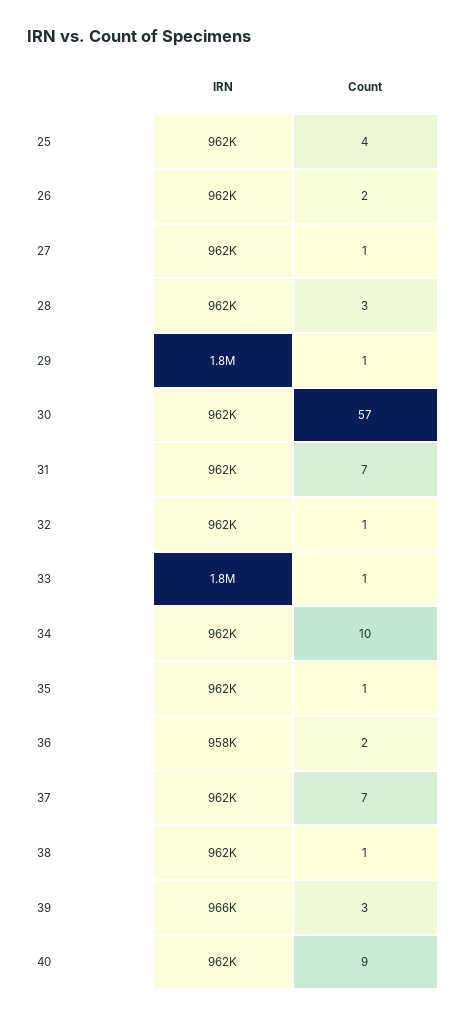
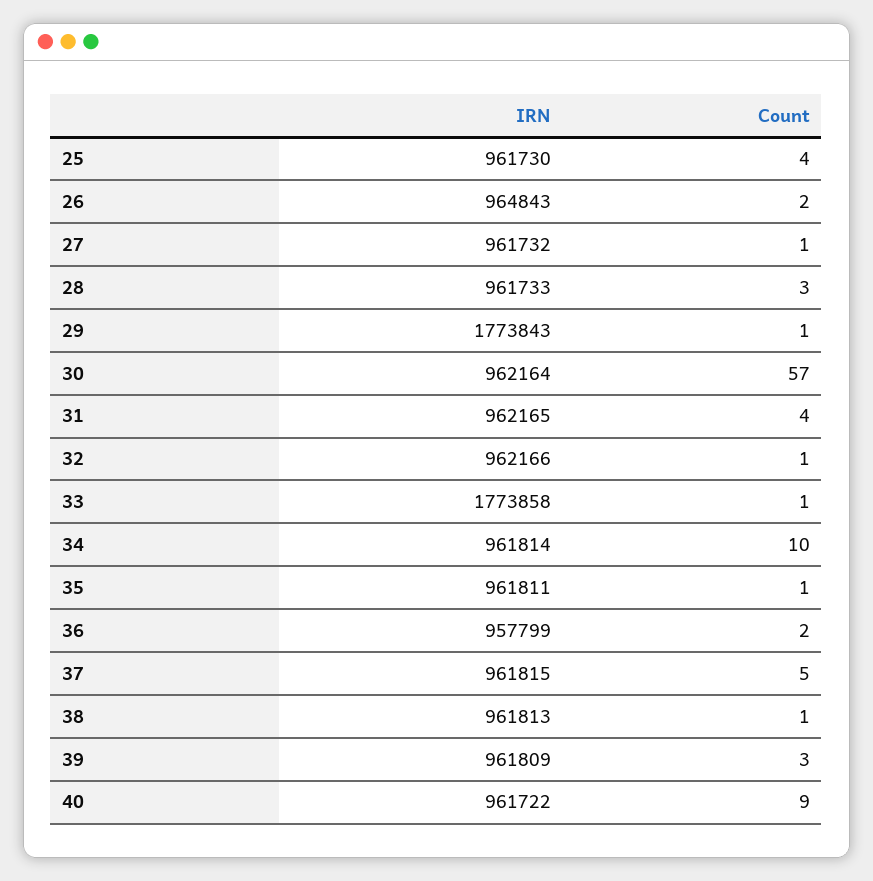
IRN, 26: 962000 -> 964843
Count, 31: 7 -> 4
Count, 37: 7 -> 5
IRN, 39: 966000 -> 961809

